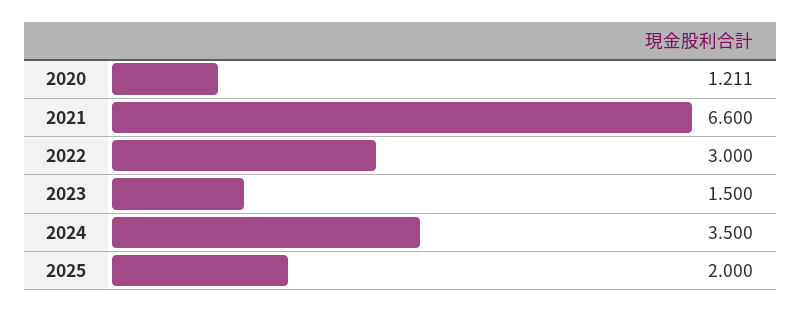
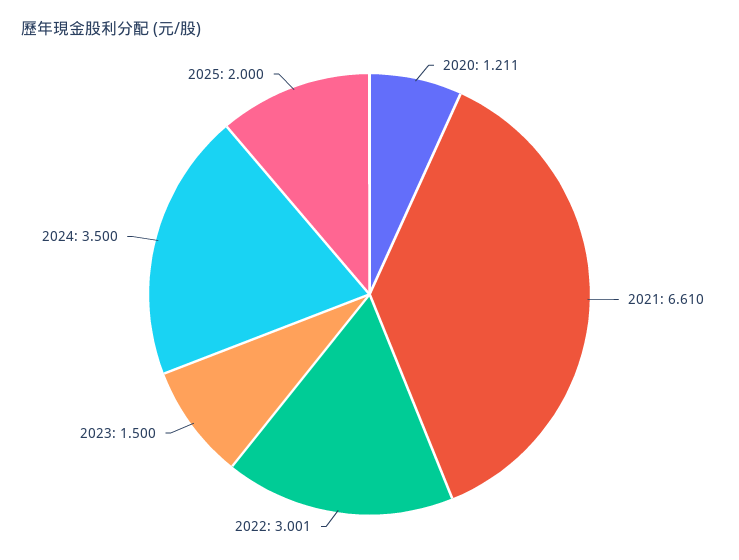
2021: 6.6 -> 6.61
2022: 3 -> 3.001

